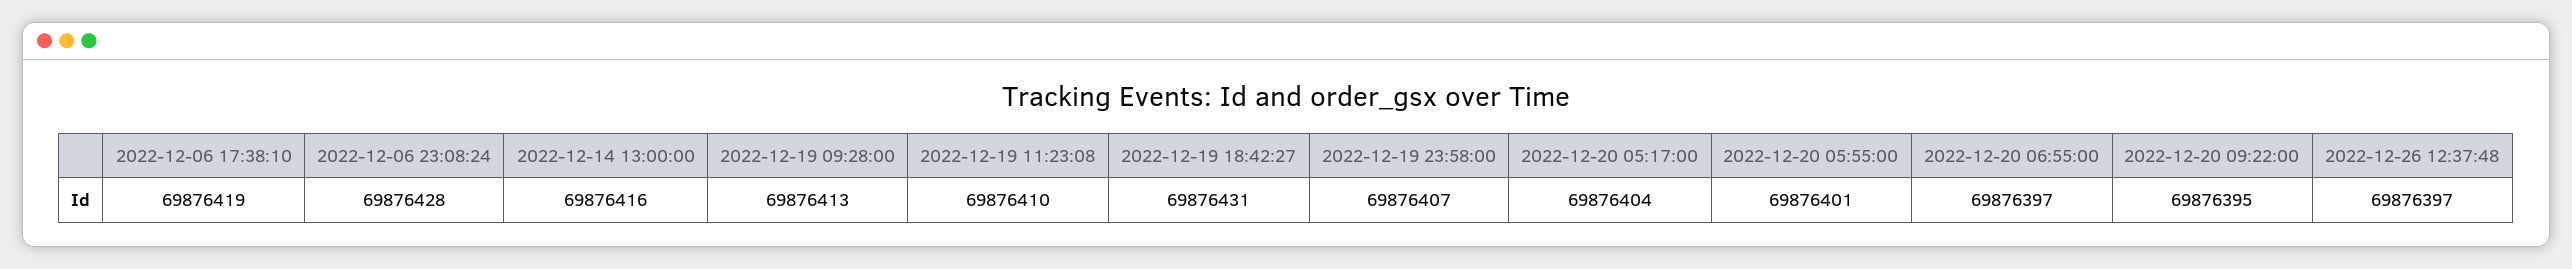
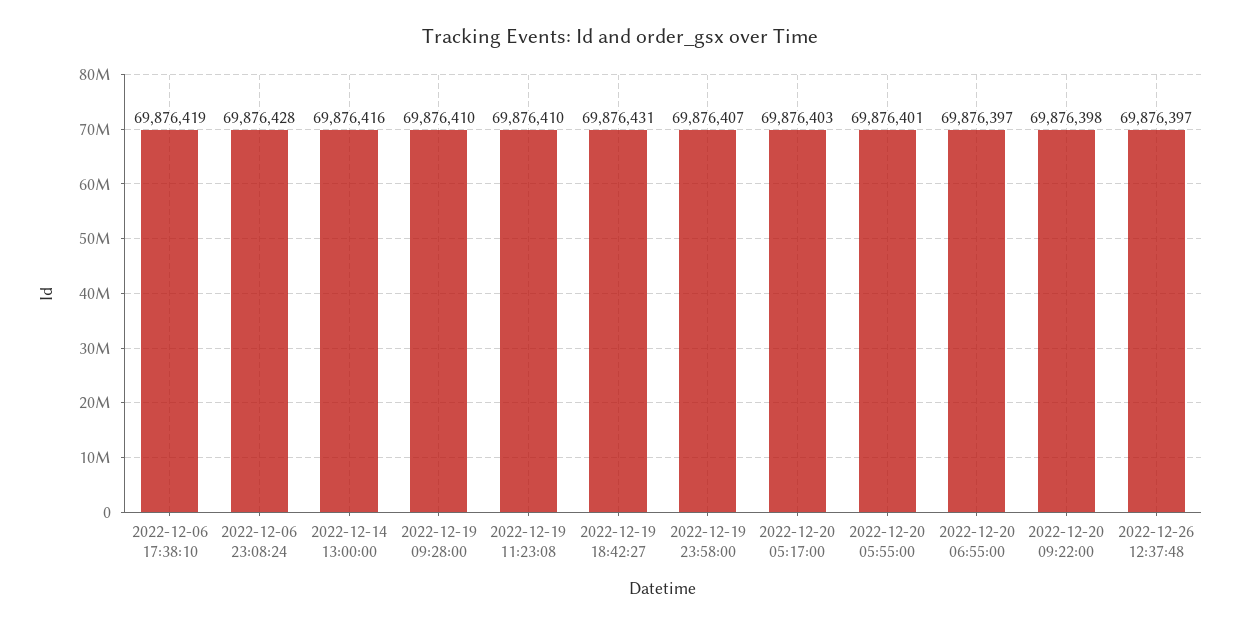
2022-12-19 09:28:00: 69876413 -> 69876410
2022-12-20 05:17:00: 69876404 -> 69876403
2022-12-20 09:22:00: 69876395 -> 69876398

